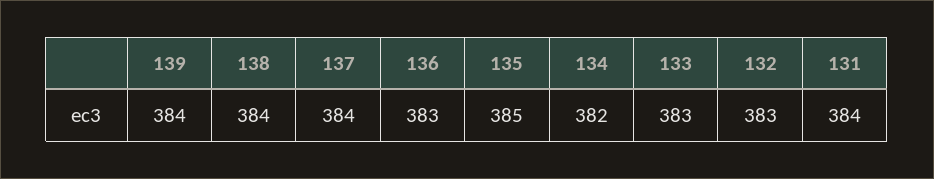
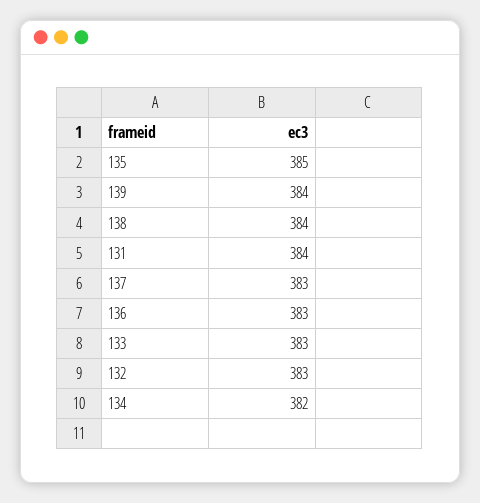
137: 384 -> 383

